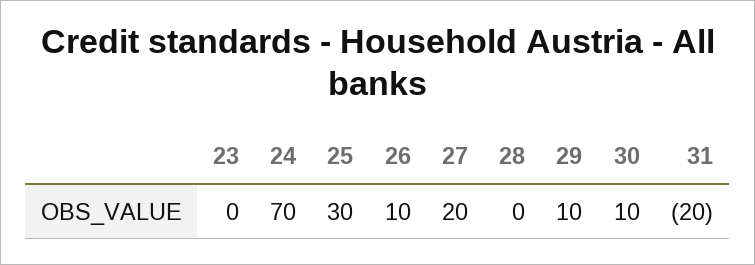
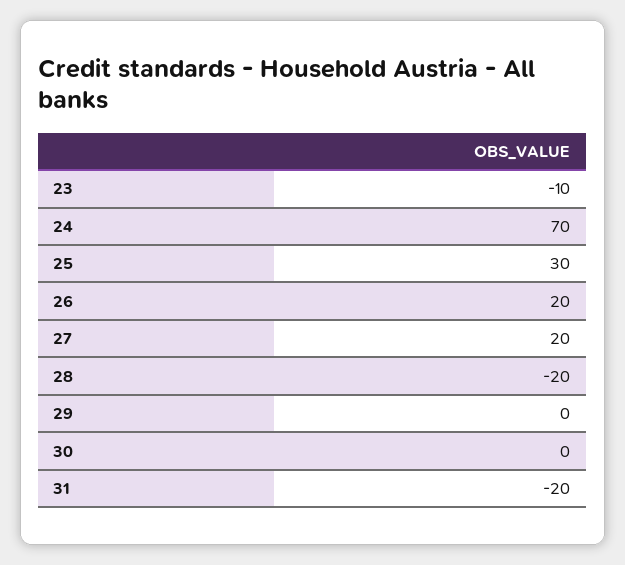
23: 0 -> -10
26: 10 -> 20
28: 0 -> -20
29: 10 -> 0
30: 10 -> 0

